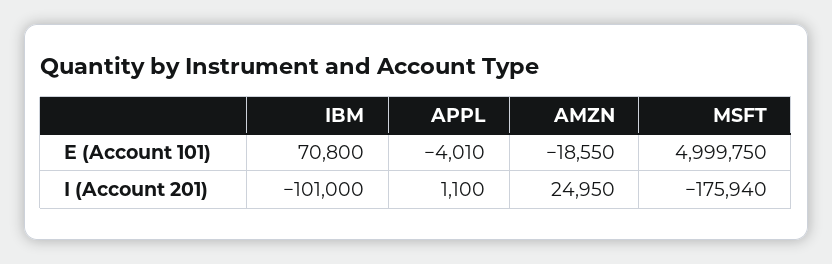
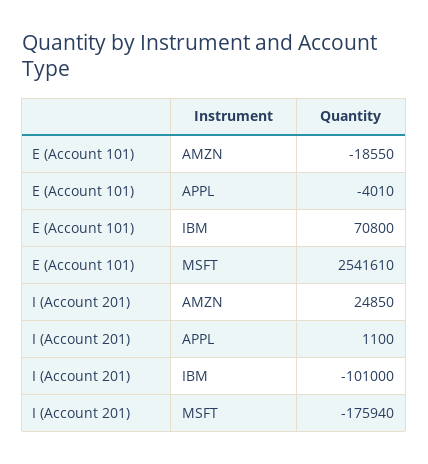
MSFT, E (Account 101): 4999750 -> 2541610
AMZN, I (Account 201): 24950 -> 24850

